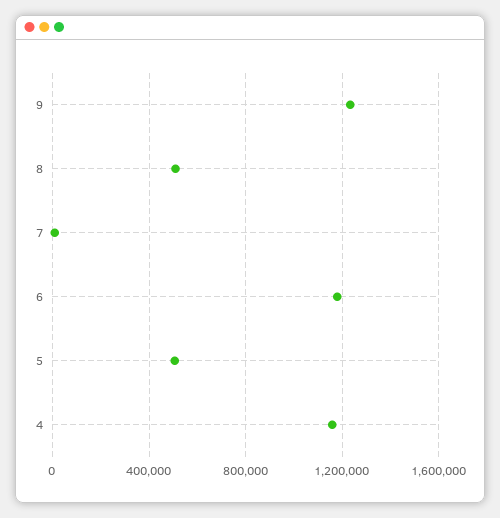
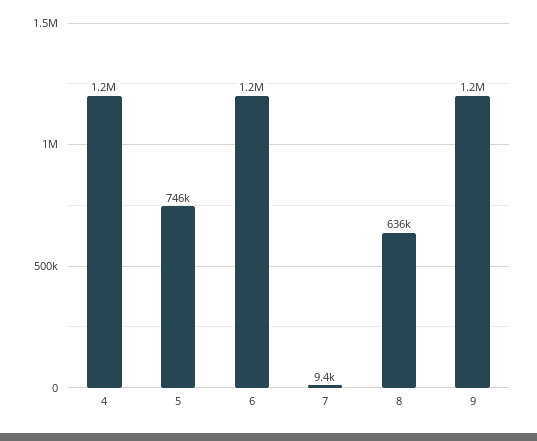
8: 500000 -> 636000
5: 500000 -> 746000

